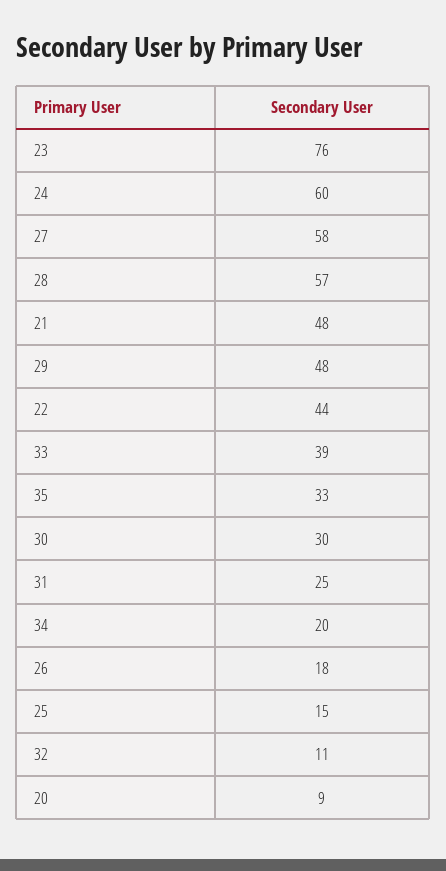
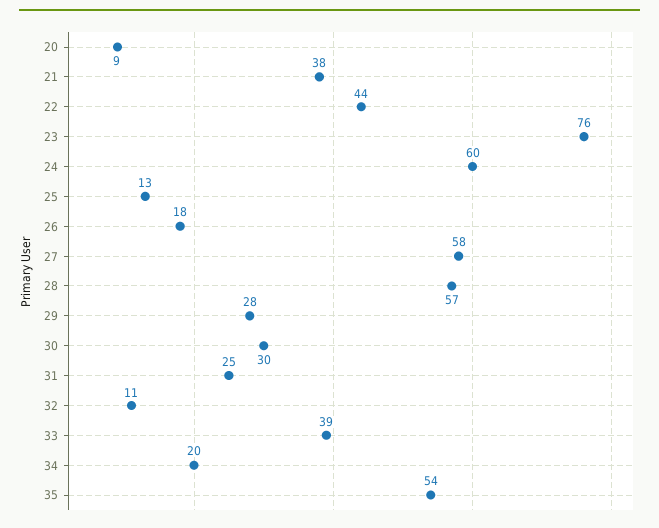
21: 48 -> 38
29: 48 -> 28
35: 33 -> 54
25: 15 -> 13

